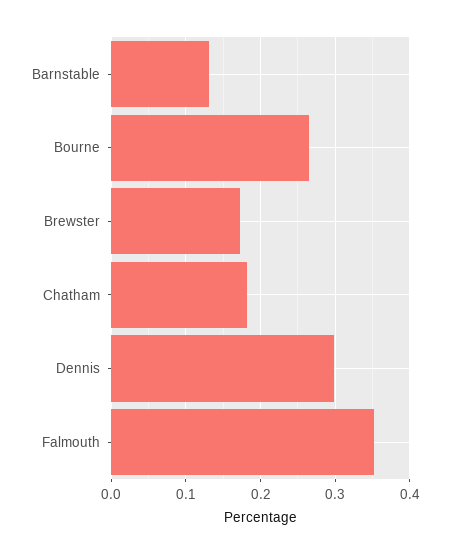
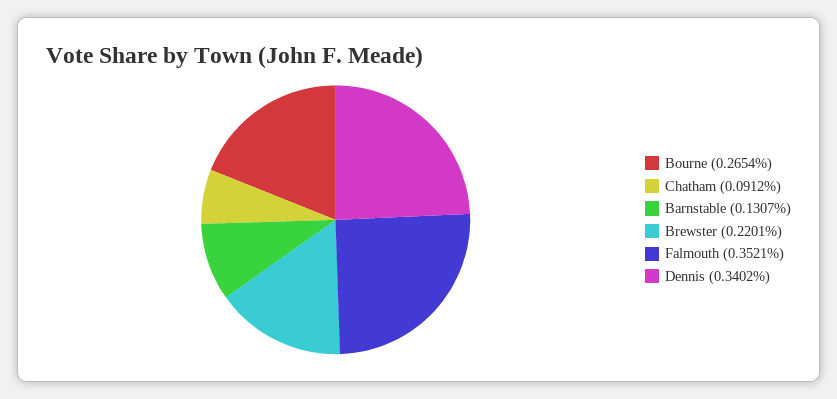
Brewster: 0.17 -> 0.2201
Chatham: 0.18 -> 0.0912
Dennis: 0.3 -> 0.3402

